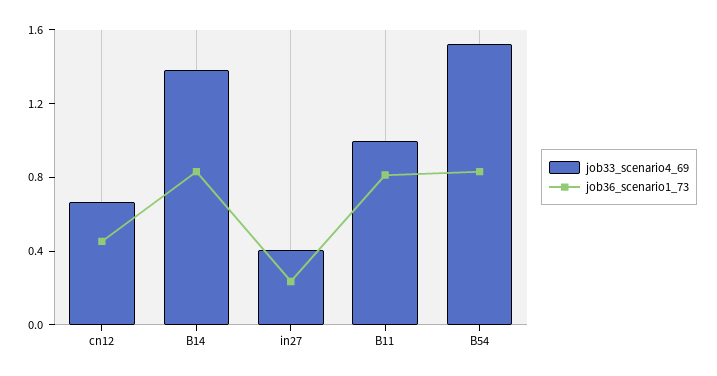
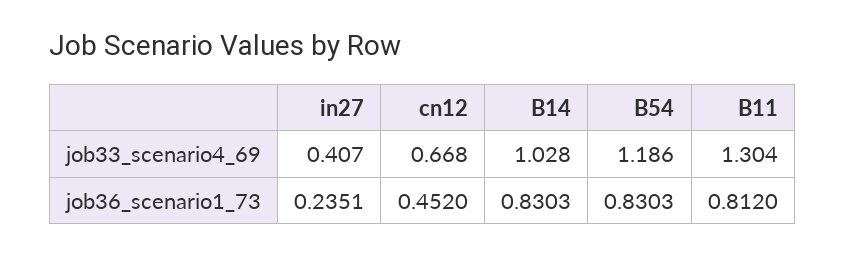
job33_scenario4_69, B14: 1.4 -> 1.028
job33_scenario4_69, B11: 1 -> 1.304
job33_scenario4_69, B54: 1.5 -> 1.186

